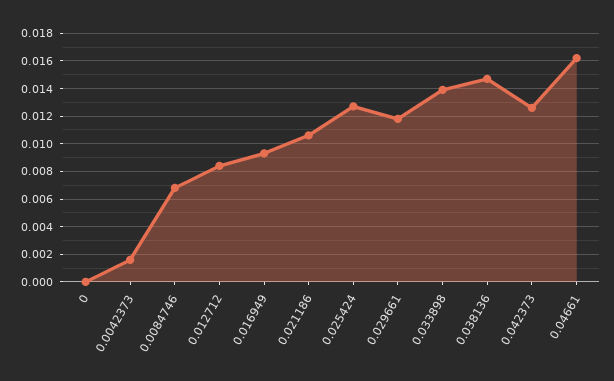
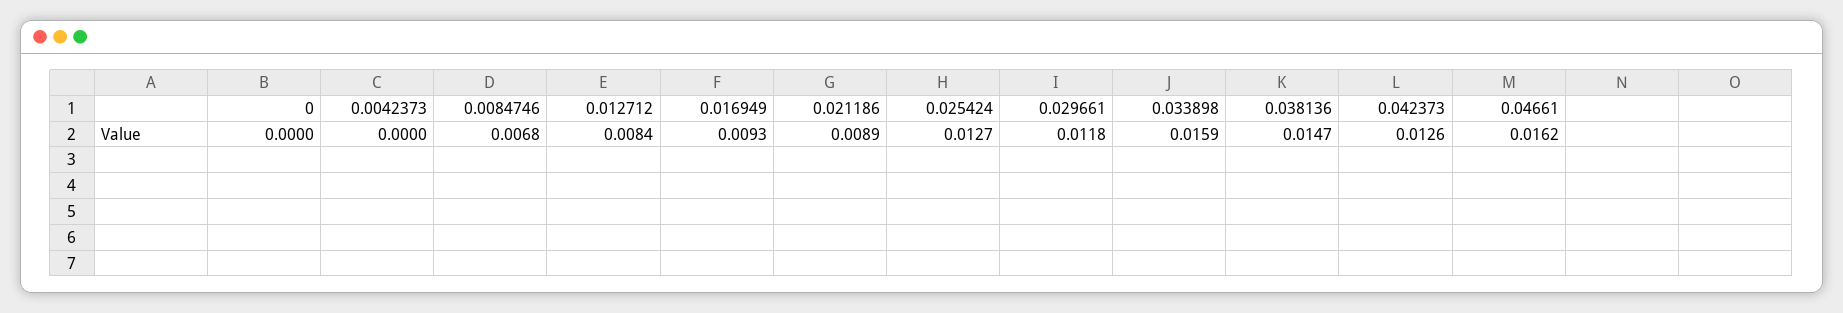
0.0042373: 0.0015 -> 0
0.021186: 0.0105 -> 0.0089
0.033898: 0.014 -> 0.0159

